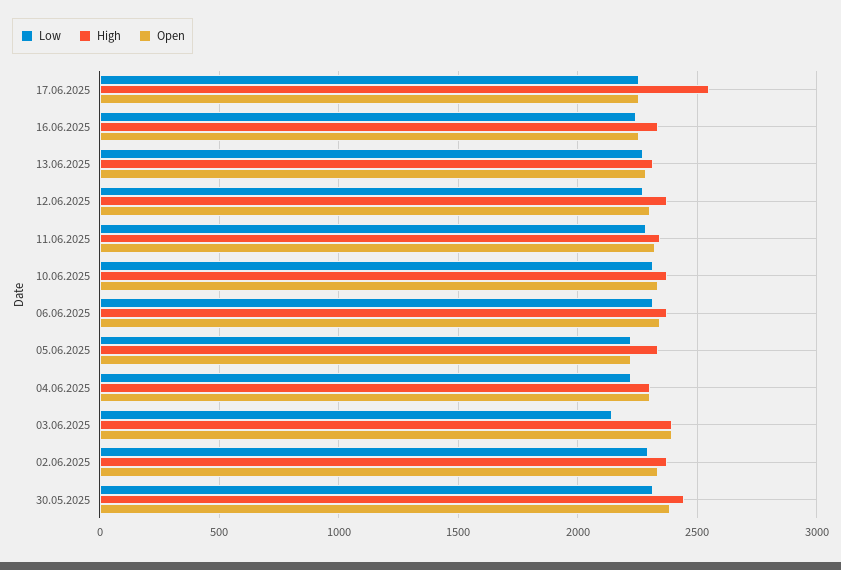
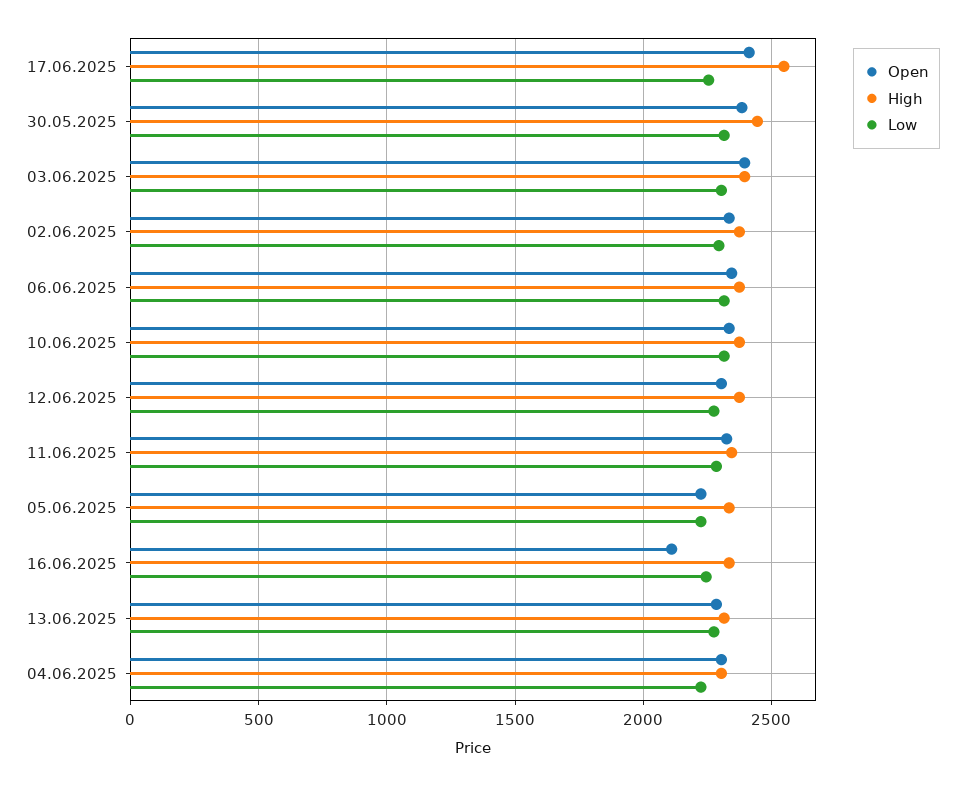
Open, 17.06.2025: 2250 -> 2400
Open, 16.06.2025: 2250 -> 2100
Low, 03.06.2025: 2150 -> 2300

